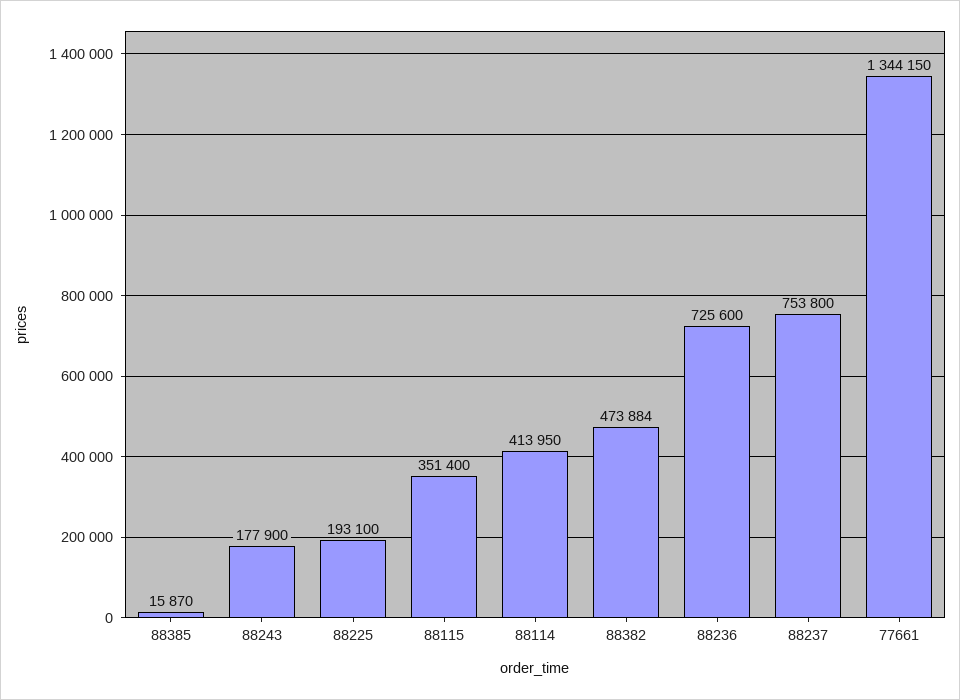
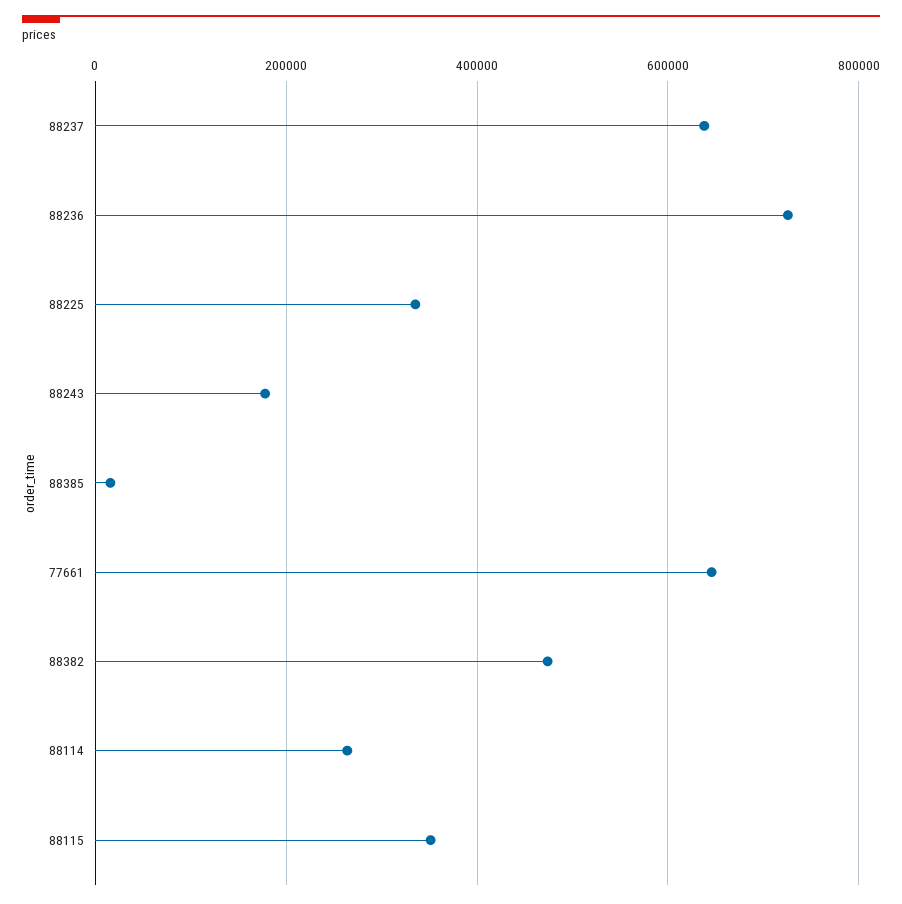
88225: 193100 -> 340000
88114: 413950 -> 260000
88237: 753800 -> 640000
77661: 1344150 -> 640000

